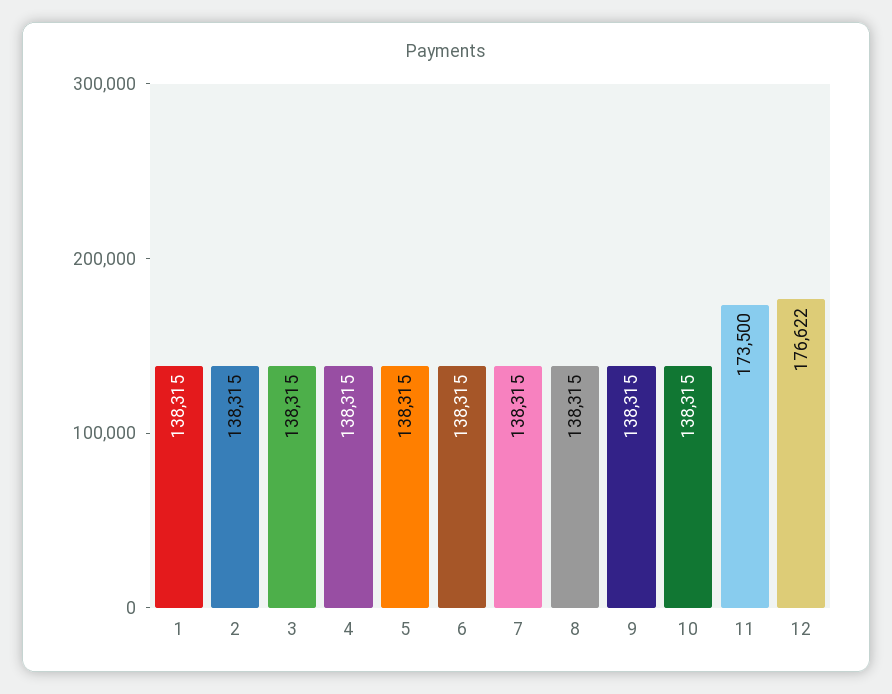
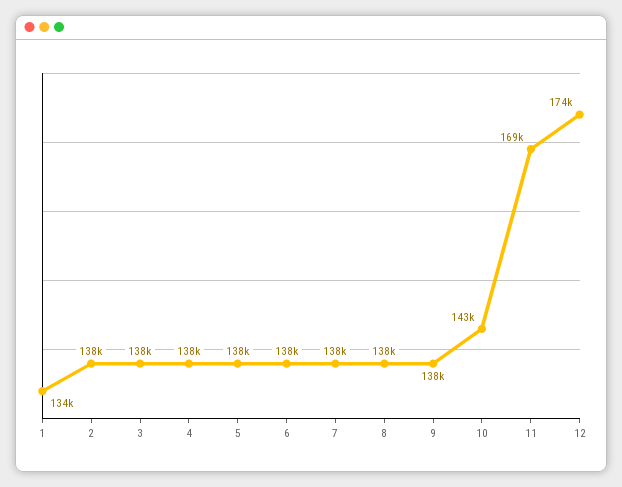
1: 138315 -> 134000
10: 138315 -> 143000
11: 173500 -> 169000
12: 176622 -> 174000

